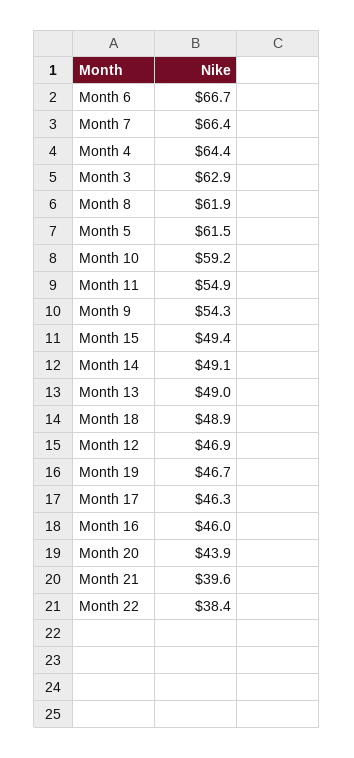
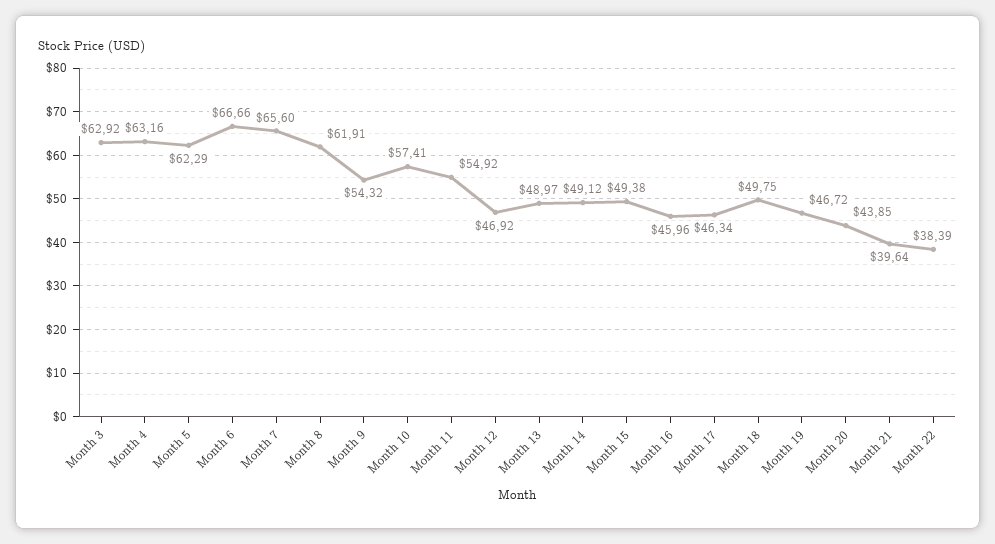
Month 7: 66.4 -> 65.6
Month 4: 64.4 -> 63.16
Month 5: 61.5 -> 62.29
Month 10: 59.2 -> 57.41
Month 18: 48.9 -> 49.75

